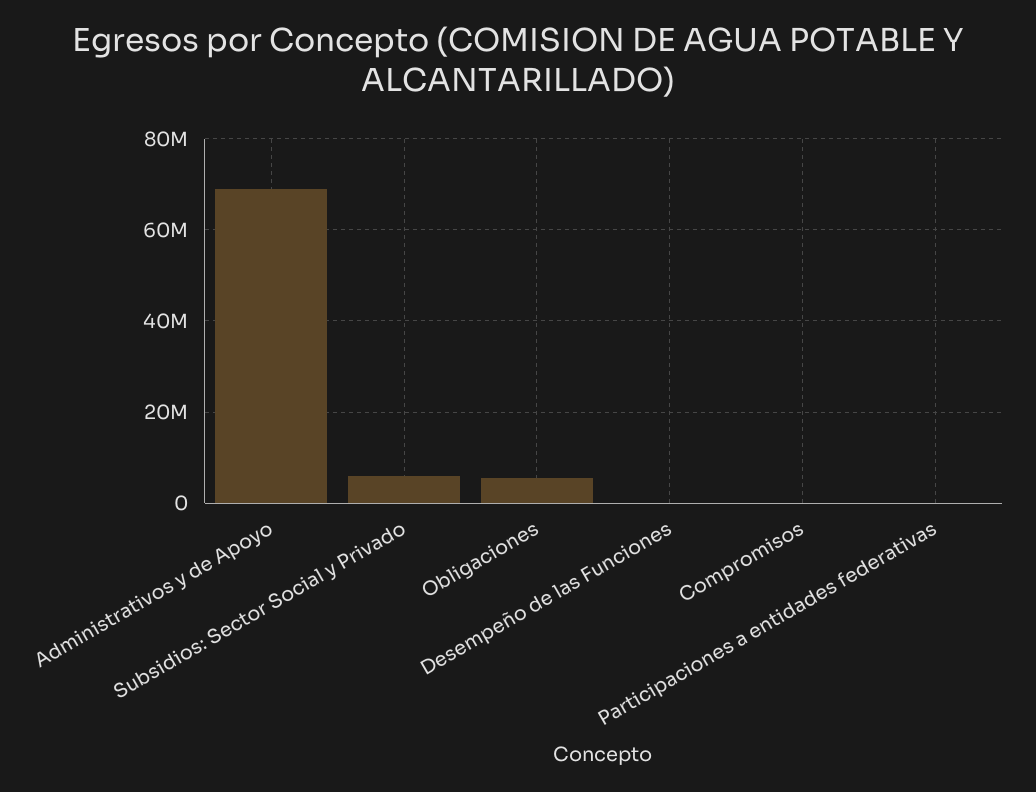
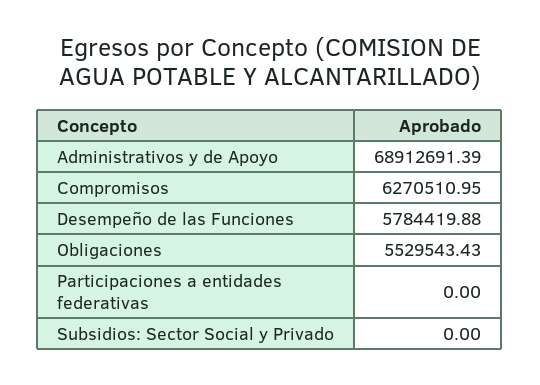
Subsidios: Sector Social y Privado: 6000000 -> 0
Desempeño de las Funciones: 0 -> 5784419.88
Compromisos: 0 -> 6270510.95

